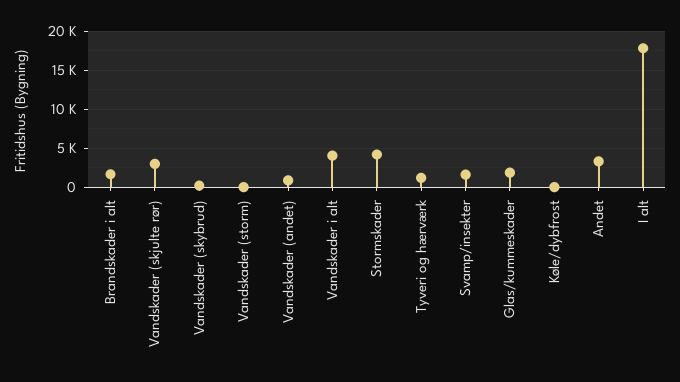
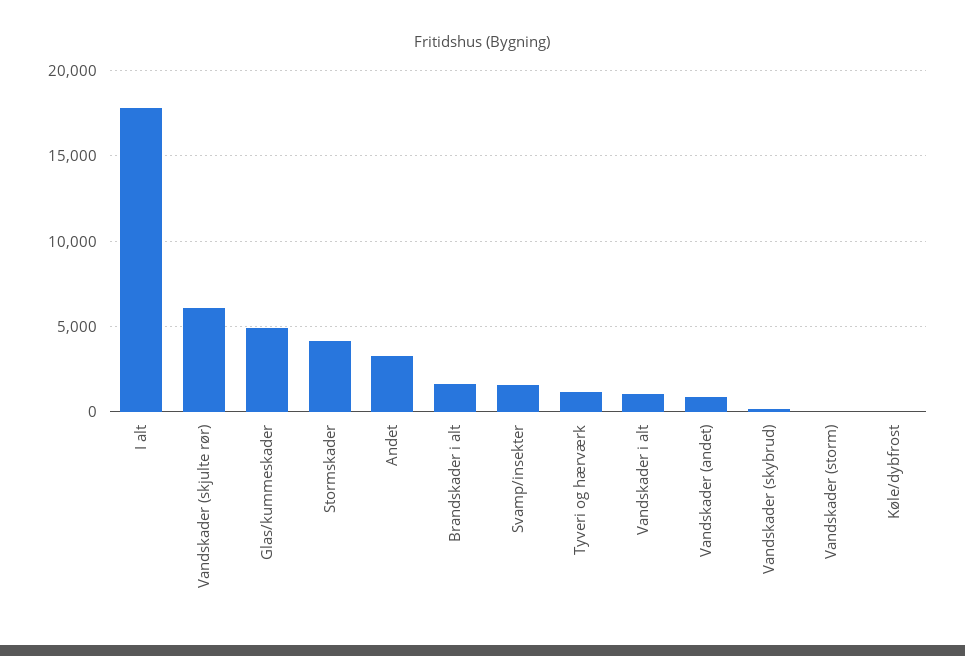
Vandskader (skjulte rør): 3000 -> 6000
Vandskader i alt: 4000 -> 1000
Glas/kummeskader: 2000 -> 5000

